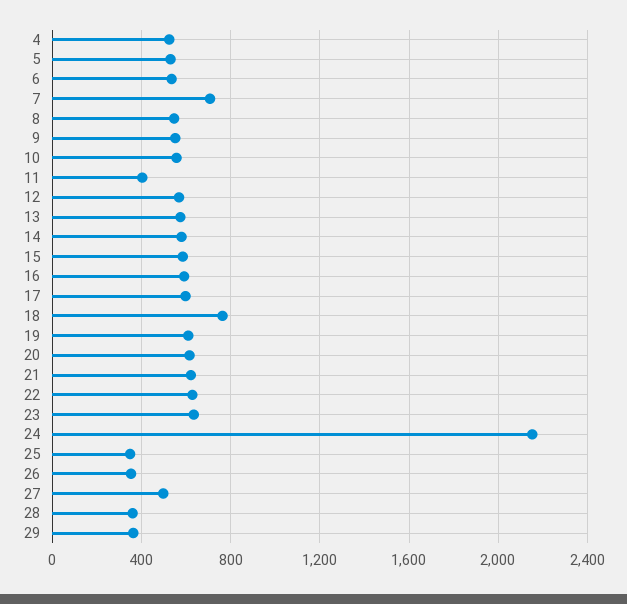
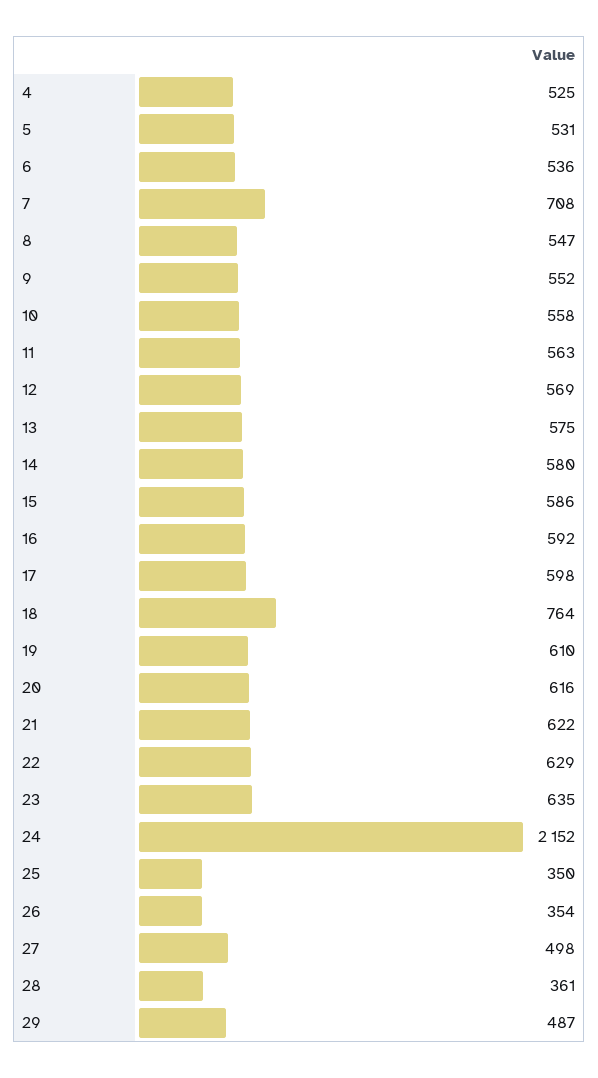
11: 400 -> 563
29: 350 -> 487

